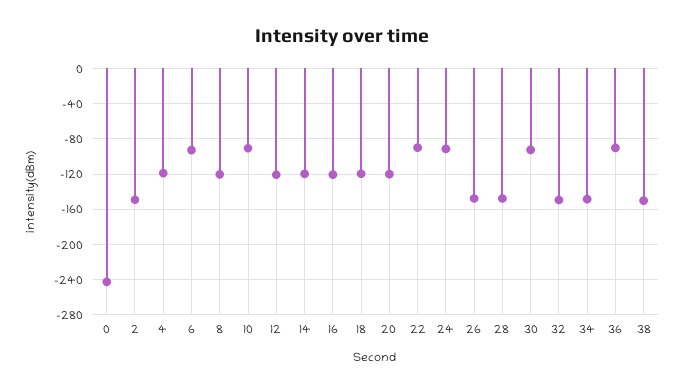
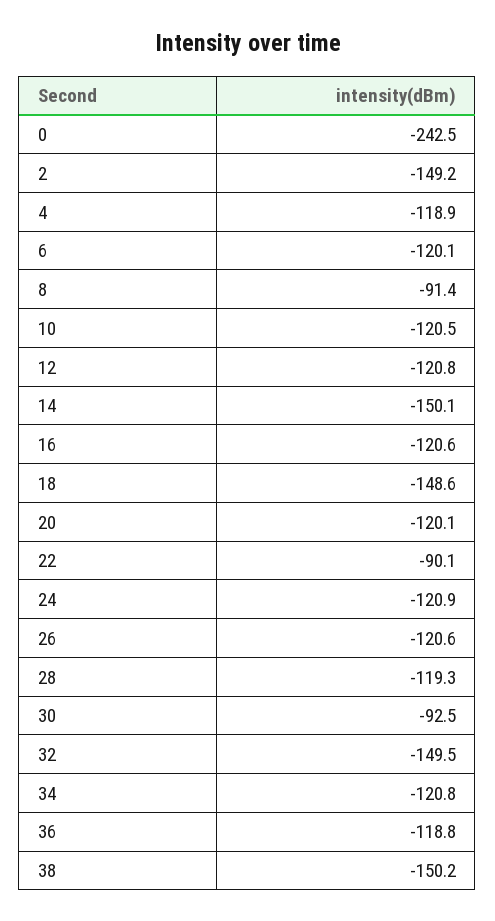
6: -90 -> -120.1
8: -120 -> -91.4
10: -90 -> -120.5
14: -120 -> -150.1
18: -120 -> -148.6
24: -90 -> -120.9
26: -150 -> -120.6
28: -150 -> -119.3
34: -150 -> -120.8
36: -90 -> -118.8

